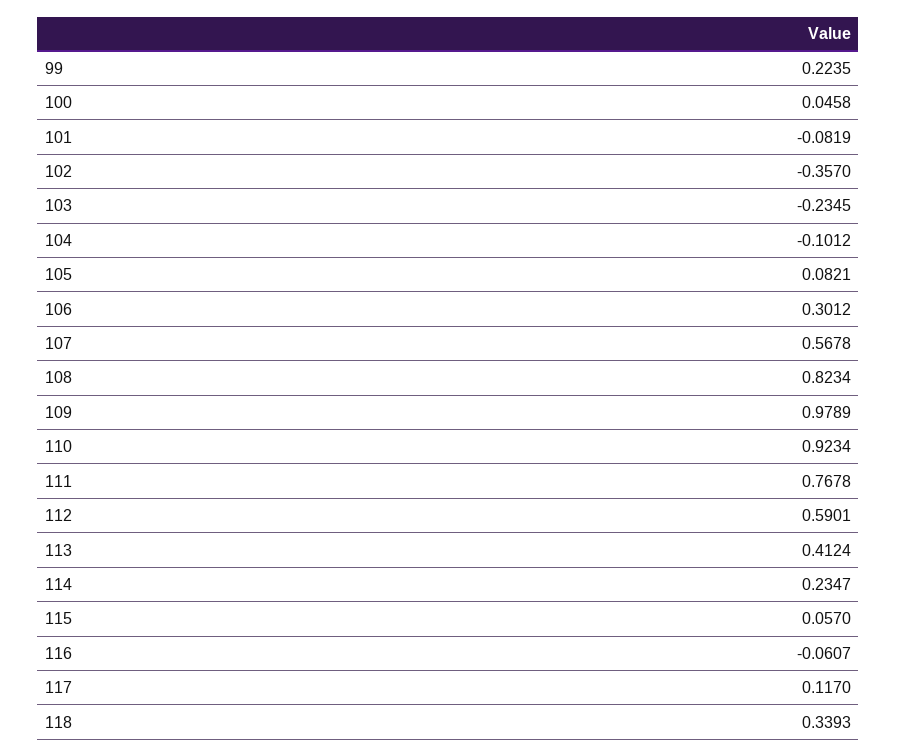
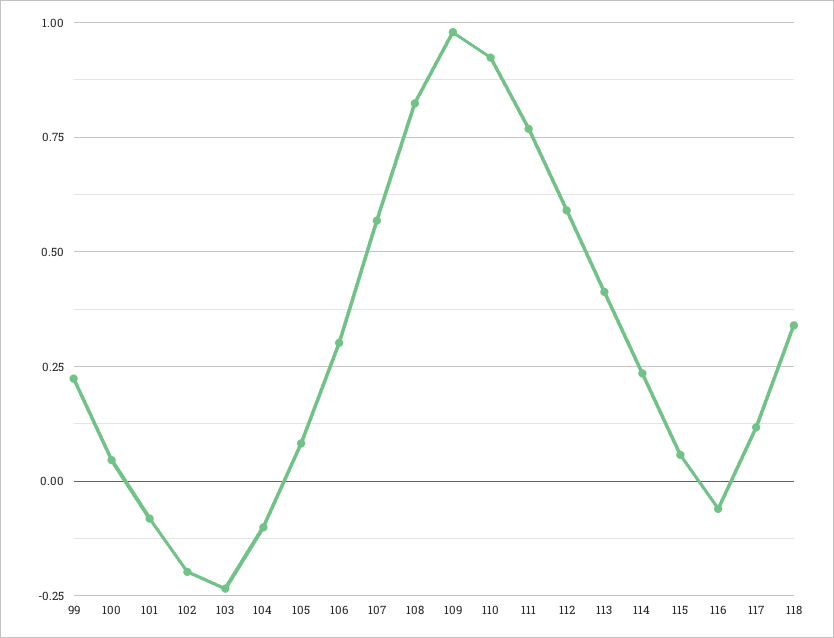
102: -0.357 -> -0.2

